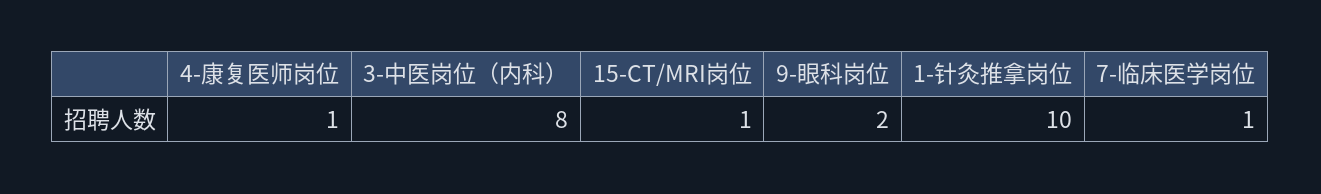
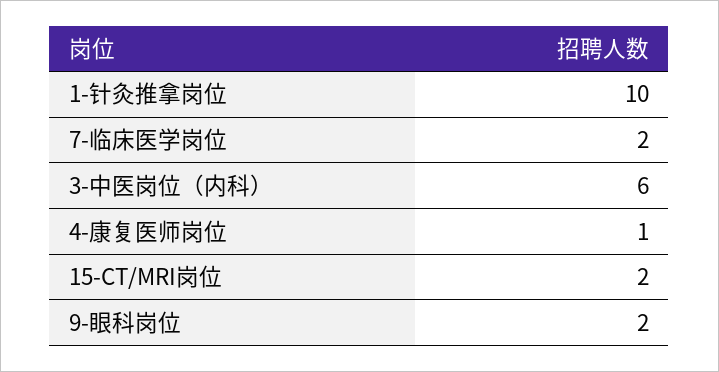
3-中医岗位（内科）: 8 -> 6
15-CT/MRI岗位: 1 -> 2
7-临床医学岗位: 1 -> 2

